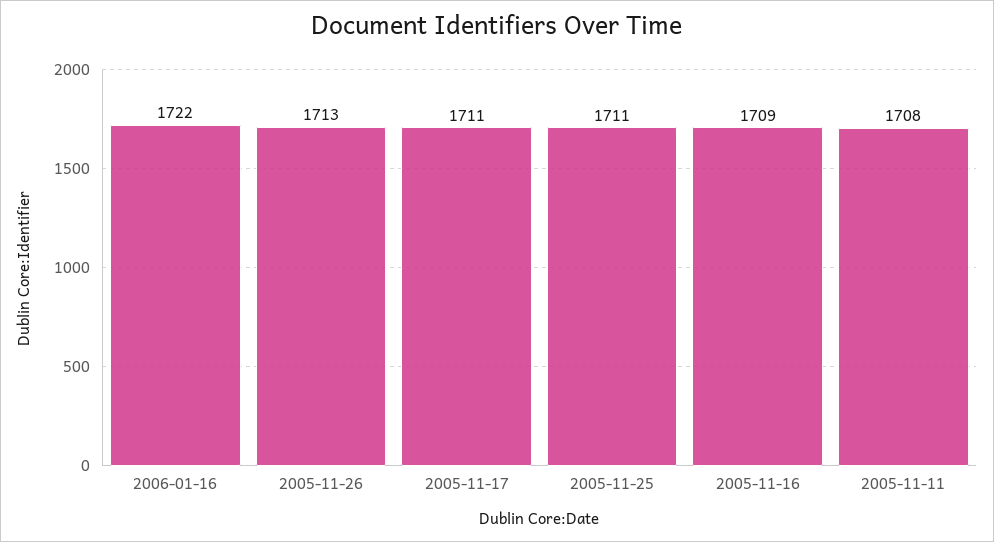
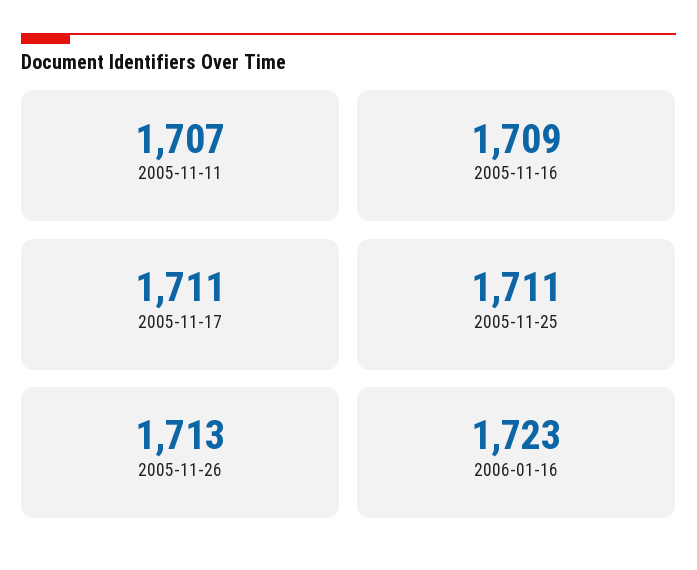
2006-01-16: 1722 -> 1723
2005-11-11: 1708 -> 1707

